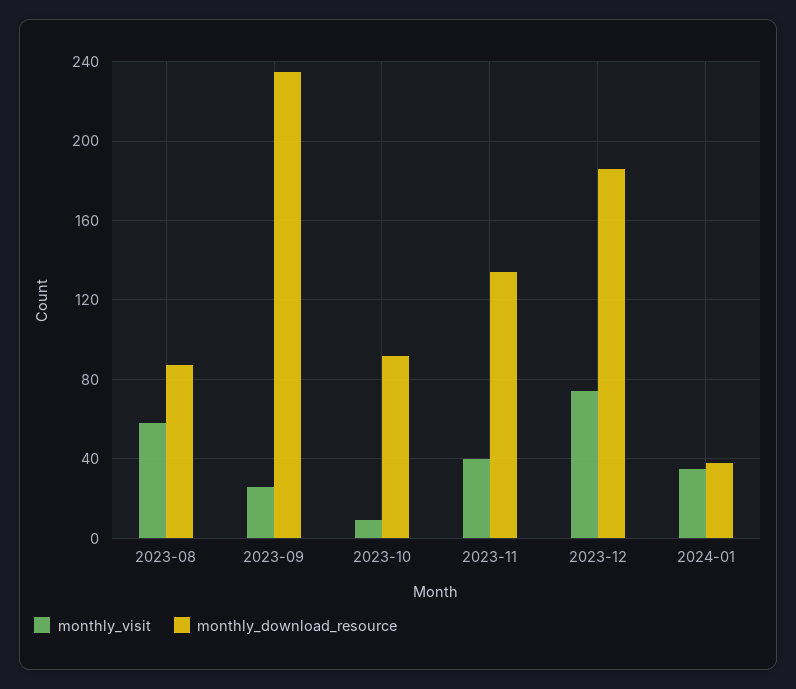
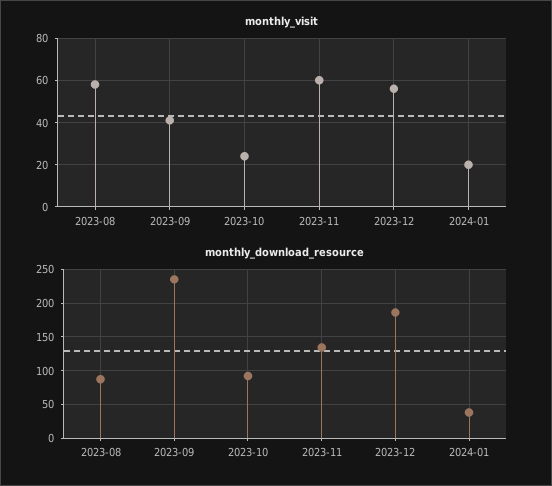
monthly_visit, 2023-09: 25 -> 40
monthly_visit, 2023-10: 10 -> 25
monthly_visit, 2023-11: 40 -> 60
monthly_visit, 2023-12: 75 -> 55
monthly_visit, 2024-01: 35 -> 20

